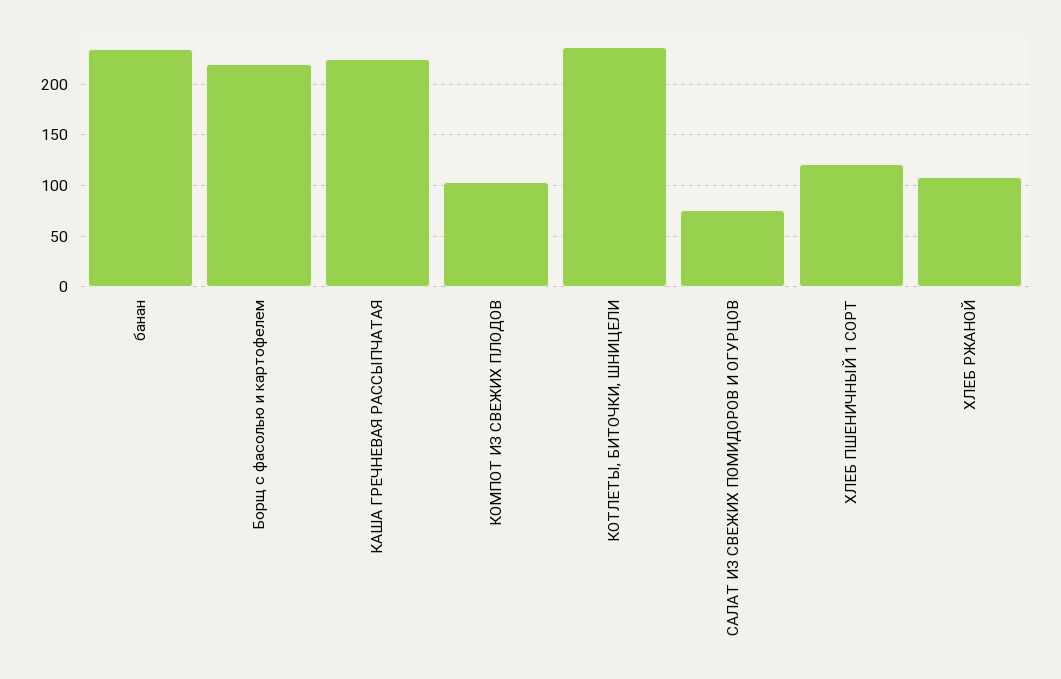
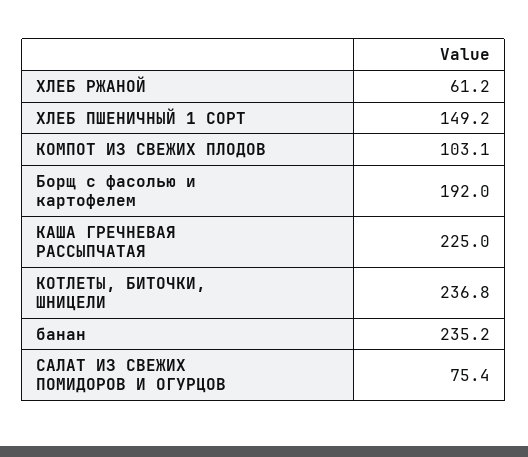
Борщ с фасолью и картофелем: 220 -> 192
ХЛЕБ ПШЕНИЧНЫЙ 1 СОРТ: 120 -> 149.2
ХЛЕБ РЖАНОЙ: 110 -> 61.2

